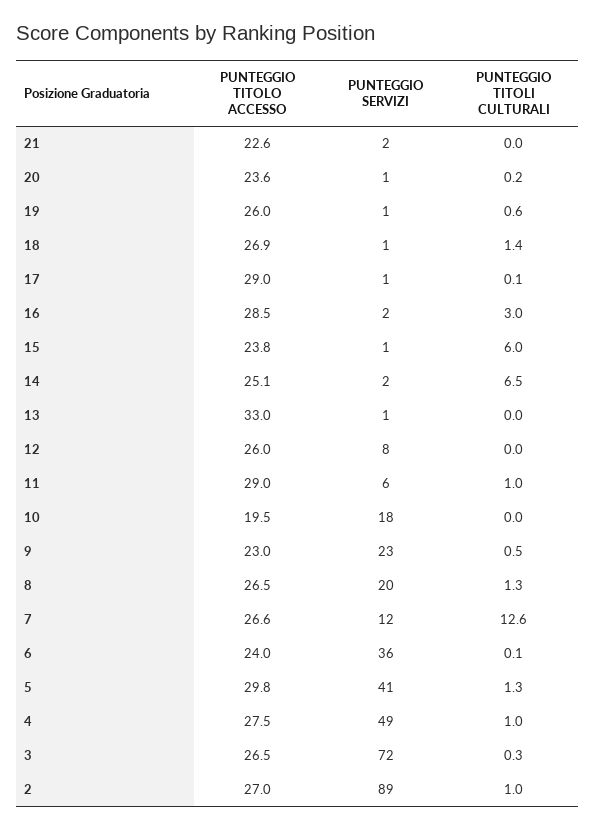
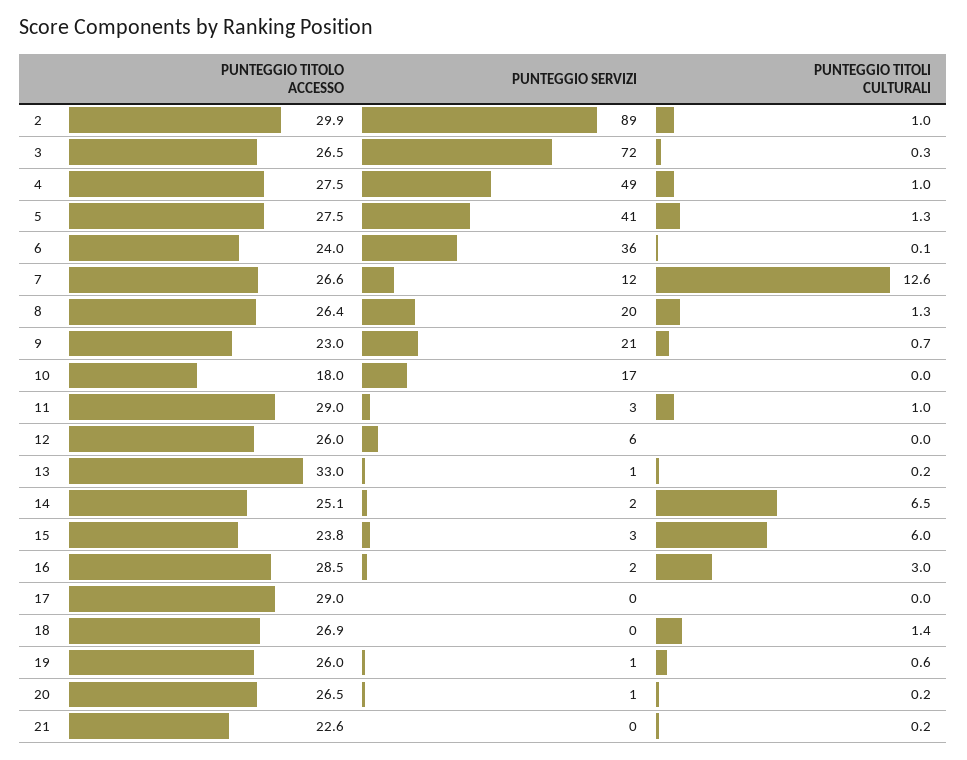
PUNTEGGIO SERVIZI, 21: 2 -> 0
PUNTEGGIO TITOLI CULTURALI, 21: 0 -> 0.2
PUNTEGGIO TITOLO ACCESSO, 20: 23.6 -> 26.5
PUNTEGGIO SERVIZI, 18: 1 -> 0
PUNTEGGIO SERVIZI, 17: 1 -> 0
PUNTEGGIO TITOLI CULTURALI, 17: 0.1 -> 0
PUNTEGGIO SERVIZI, 15: 1 -> 3
PUNTEGGIO TITOLI CULTURALI, 13: 0 -> 0.2
PUNTEGGIO SERVIZI, 12: 8 -> 6
PUNTEGGIO SERVIZI, 11: 6 -> 3
PUNTEGGIO TITOLO ACCESSO, 10: 19.5 -> 18
PUNTEGGIO SERVIZI, 10: 18 -> 17
PUNTEGGIO SERVIZI, 9: 23 -> 21
PUNTEGGIO TITOLI CULTURALI, 9: 0.5 -> 0.7
PUNTEGGIO TITOLO ACCESSO, 8: 26.5 -> 26.4
PUNTEGGIO TITOLO ACCESSO, 5: 29.8 -> 27.5
PUNTEGGIO TITOLO ACCESSO, 2: 27 -> 29.9

